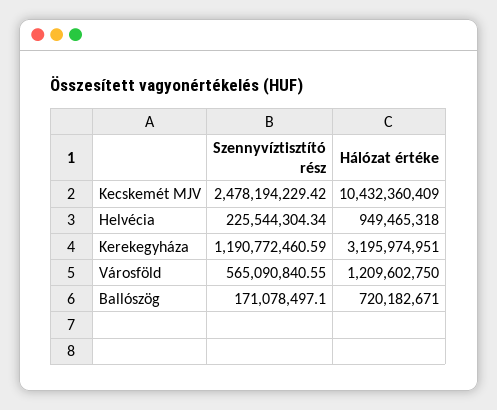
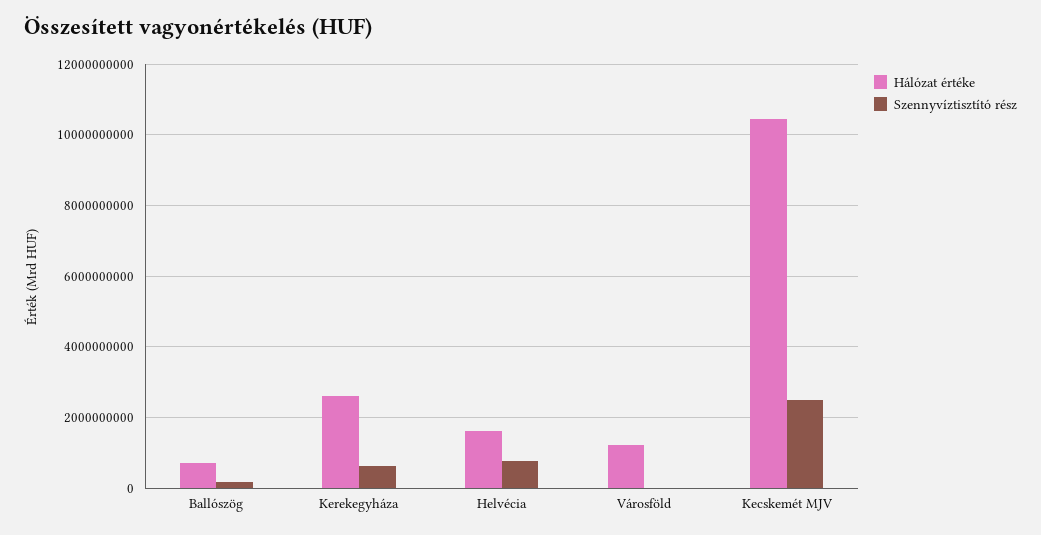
Szennyvíztisztító rész, Helvécia: 225544304.34 -> 800000000
Hálózat értéke, Helvécia: 949465318 -> 1600000000
Szennyvíztisztító rész, Kerekegyháza: 1190772460.59 -> 600000000
Hálózat értéke, Kerekegyháza: 3195974951 -> 2600000000
Szennyvíztisztító rész, Városföld: 565090840.55 -> 0

